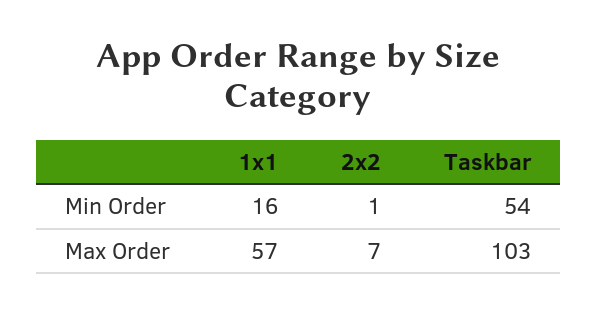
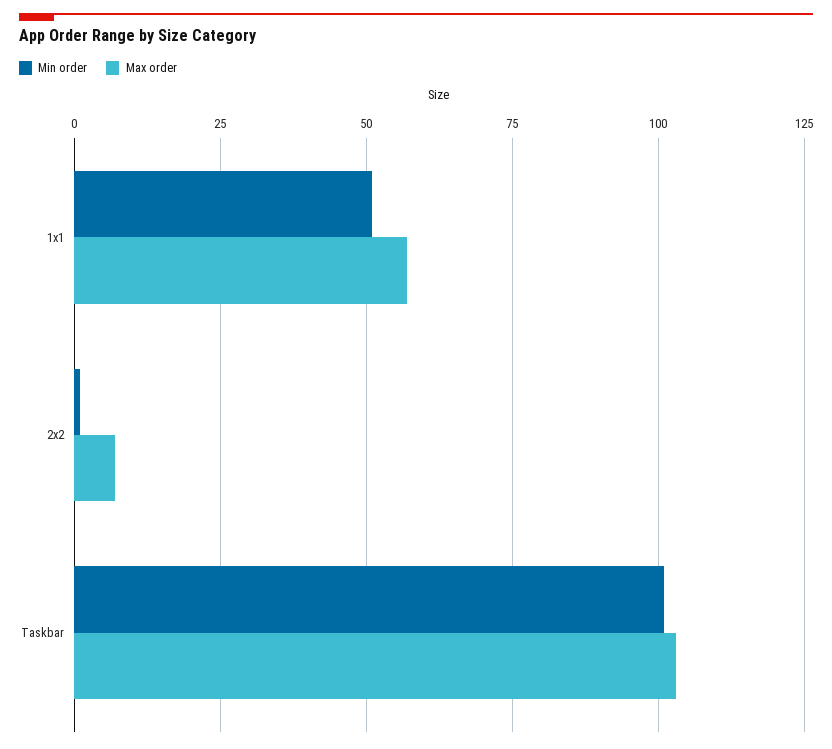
Min Order, 1x1: 16 -> 50
Min Order, Taskbar: 54 -> 100

